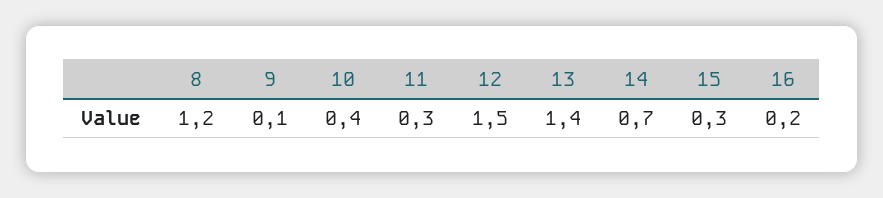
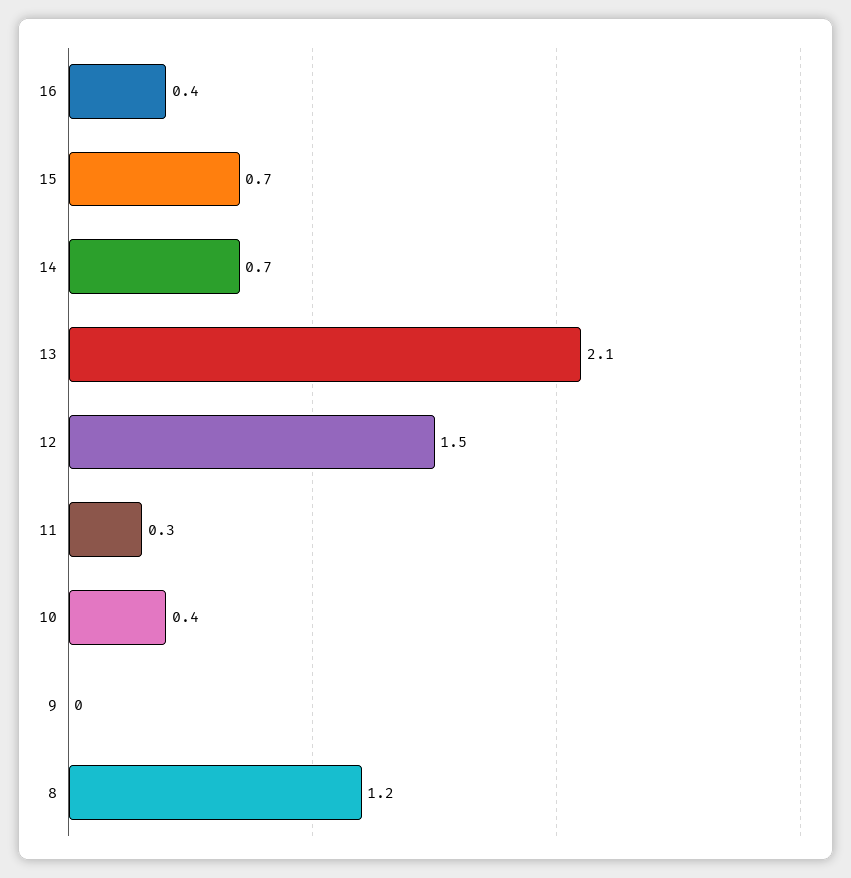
9: 0.1 -> 0
13: 1.4 -> 2.1
15: 0.3 -> 0.7
16: 0.2 -> 0.4

